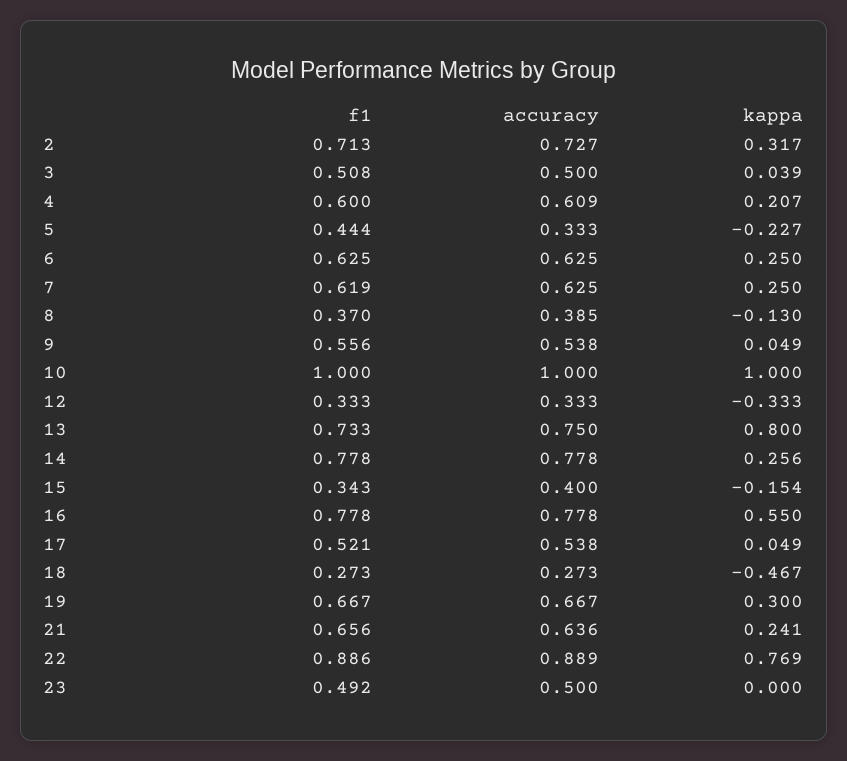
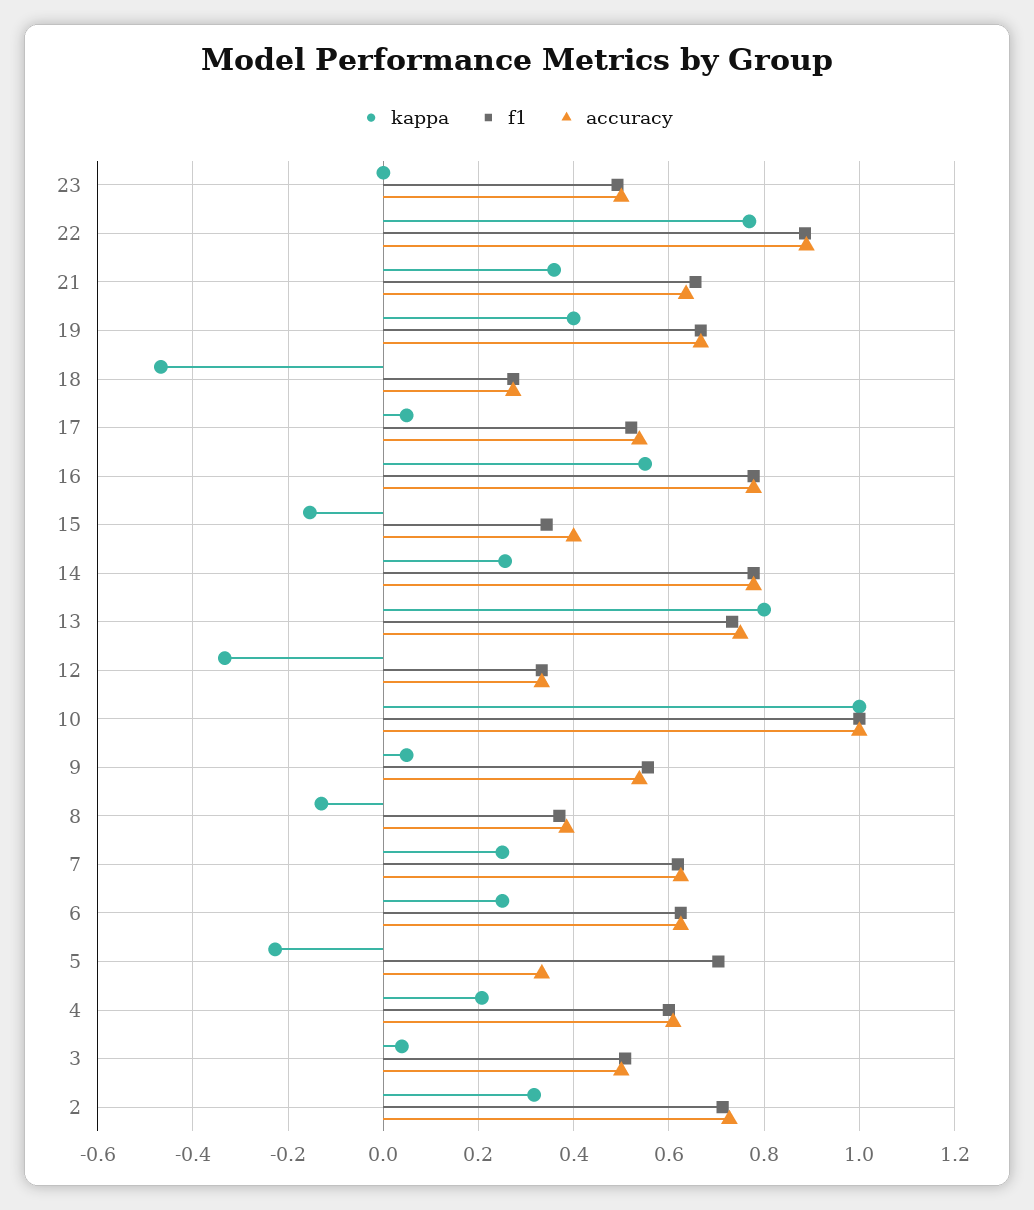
f1, 5: 0.444 -> 0.7
kappa, 19: 0.3 -> 0.4
kappa, 21: 0.241 -> 0.36

